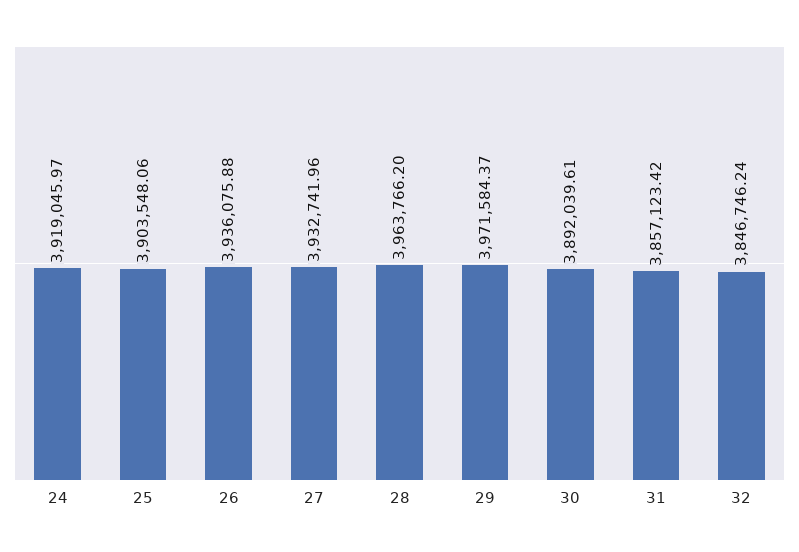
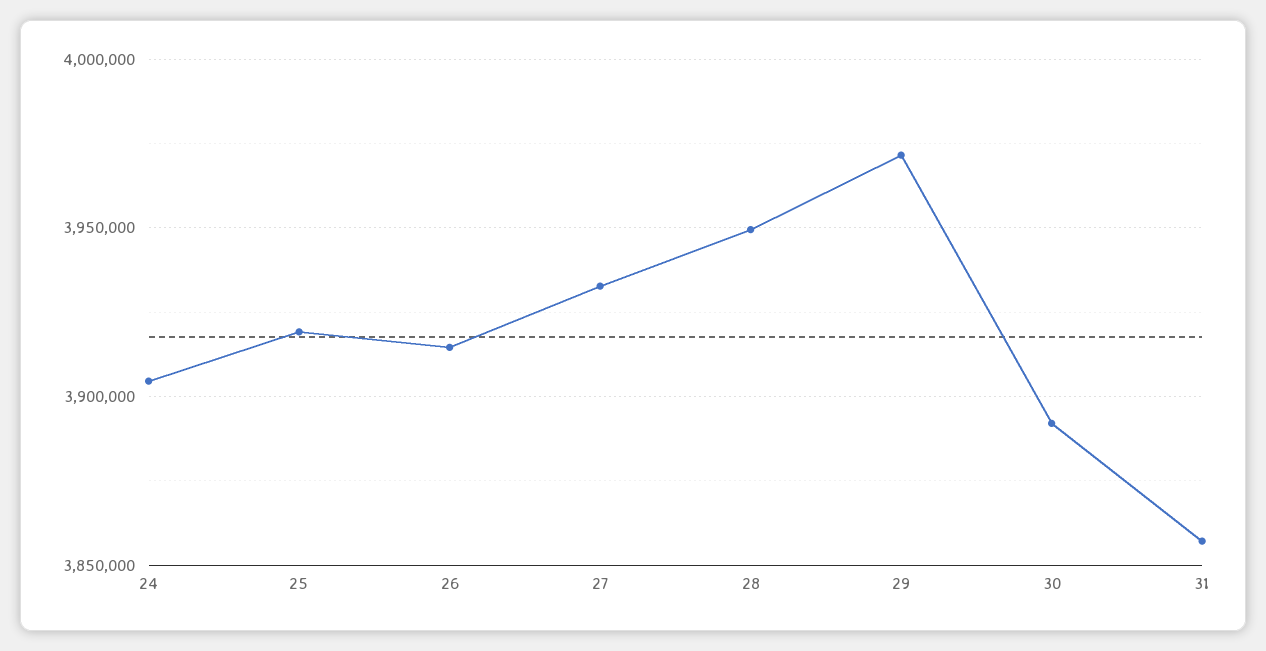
24: 3919045.97 -> 3905000
25: 3903548.06 -> 3920000
26: 3936075.88 -> 3915000
28: 3963766.2 -> 3950000
32: 3846746.24 -> none

